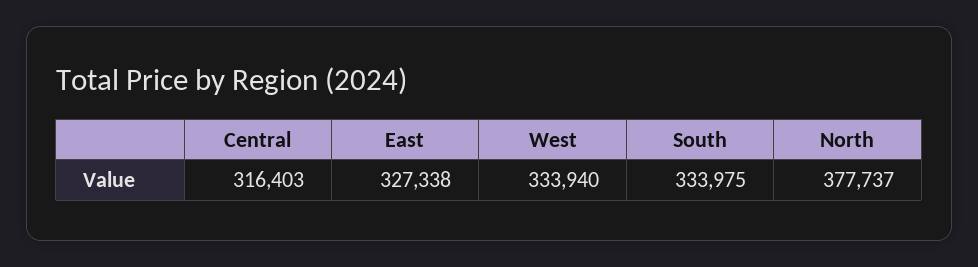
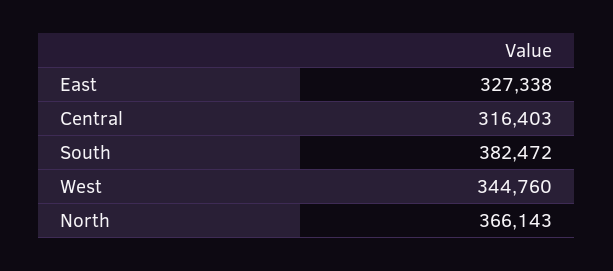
West: 333940 -> 344760
South: 333975 -> 382472
North: 377737 -> 366143

